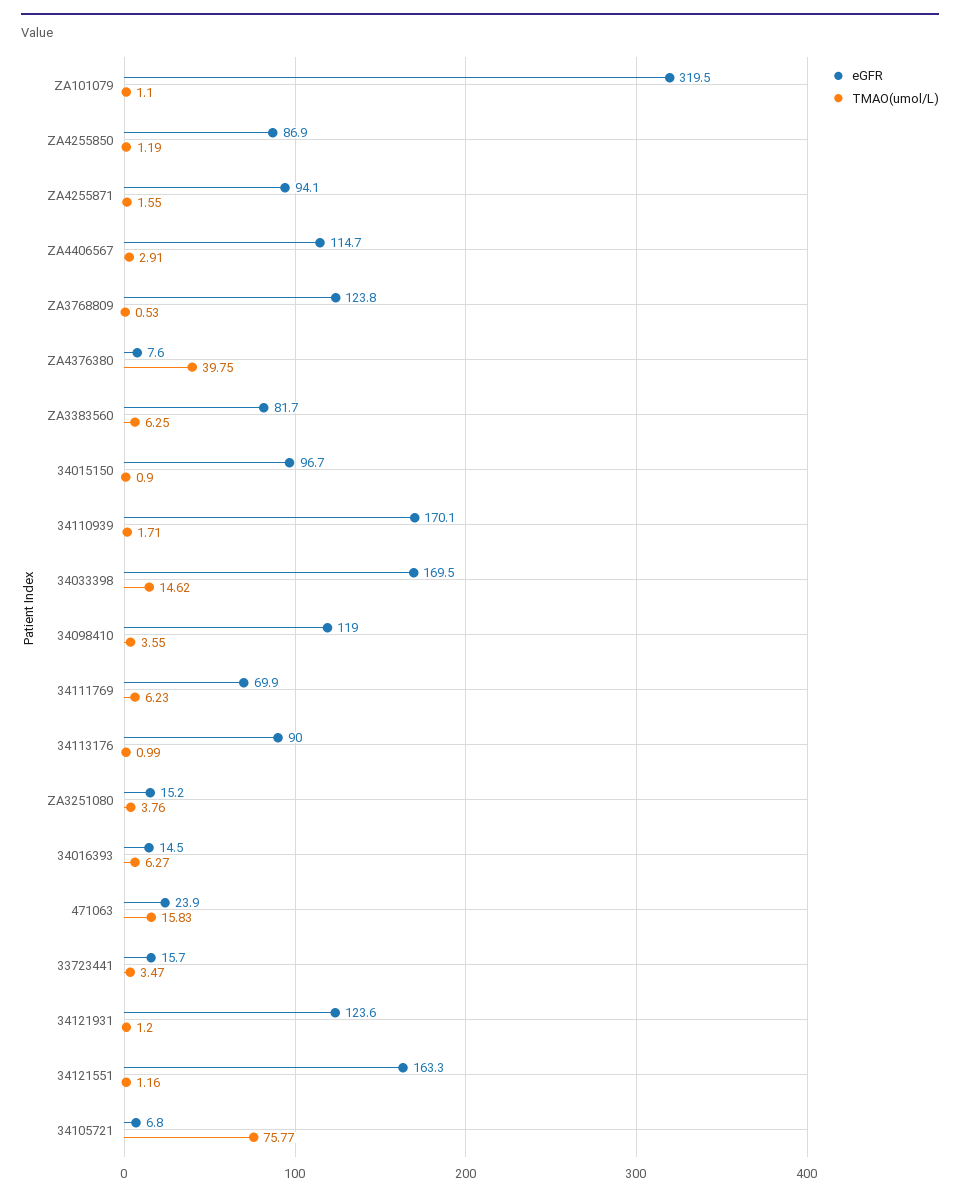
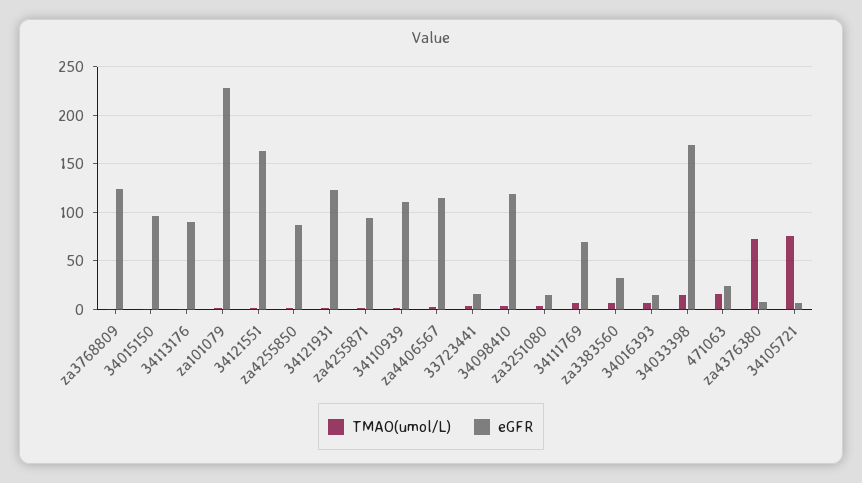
eGFR, ZA101079: 319.5 -> 230
TMAO(umol/L), ZA4376380: 39.75 -> 70
eGFR, ZA3383560: 81.7 -> 30
eGFR, 34110939: 170.1 -> 110

